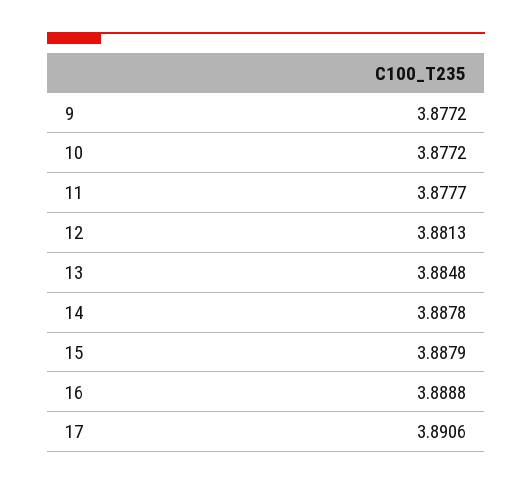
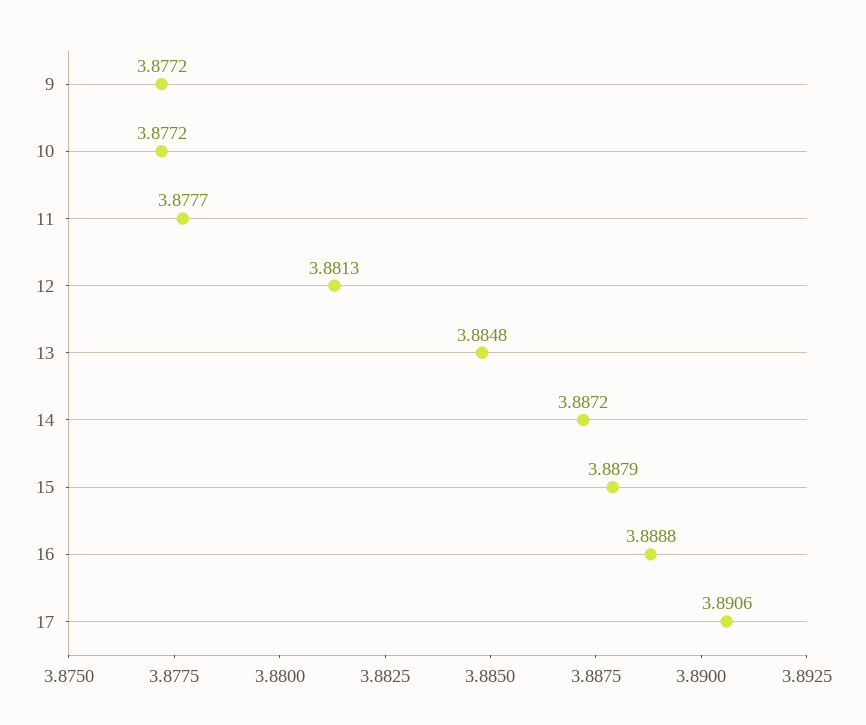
14: 3.8878 -> 3.8872

